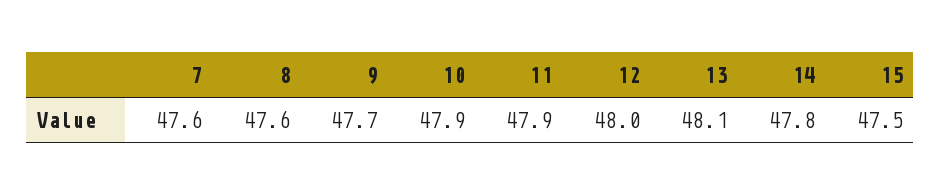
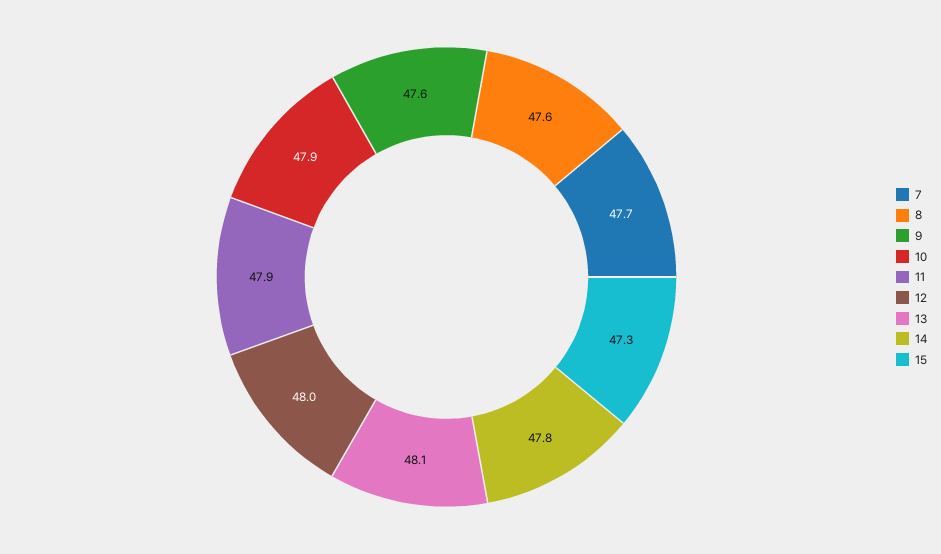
7: 47.6 -> 47.7
9: 47.7 -> 47.6
15: 47.5 -> 47.3

